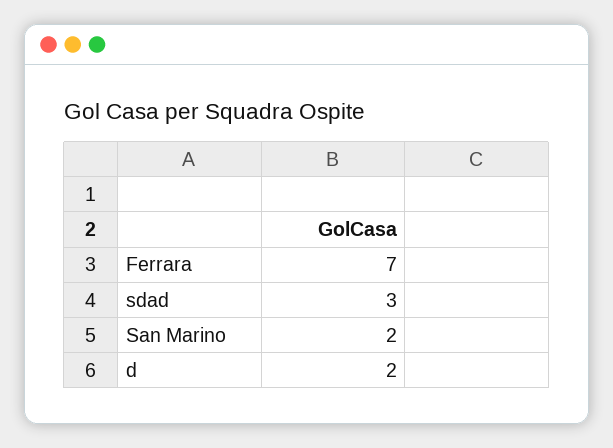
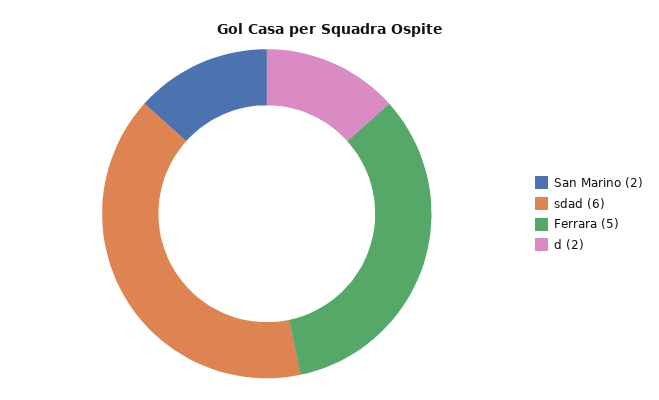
Ferrara: 7 -> 5
sdad: 3 -> 6

